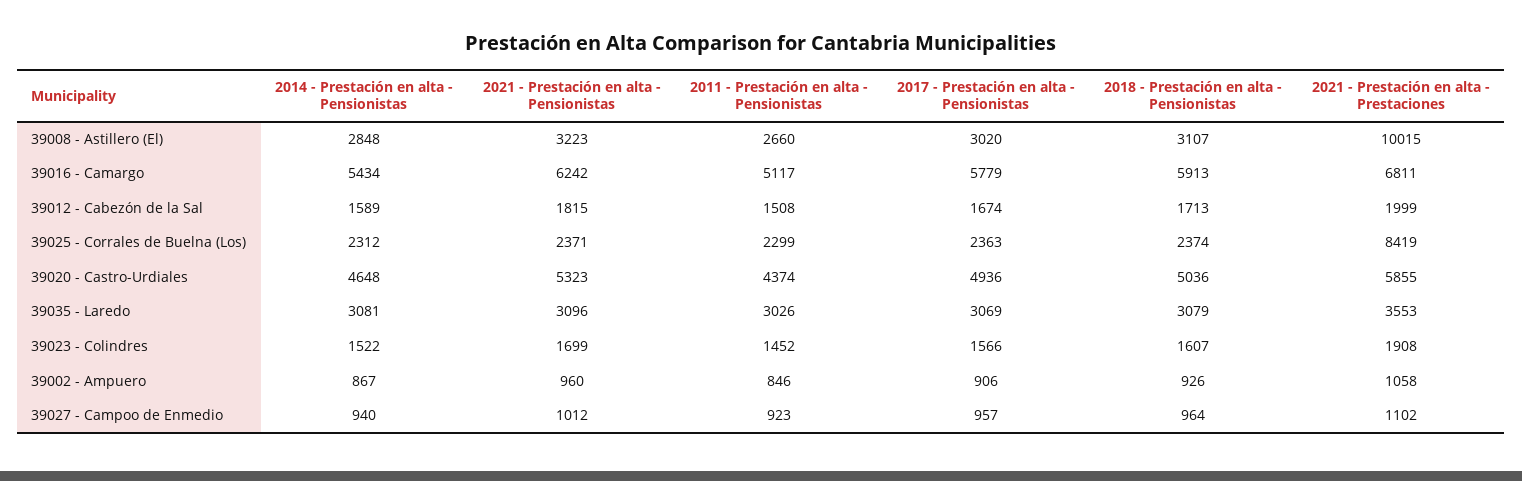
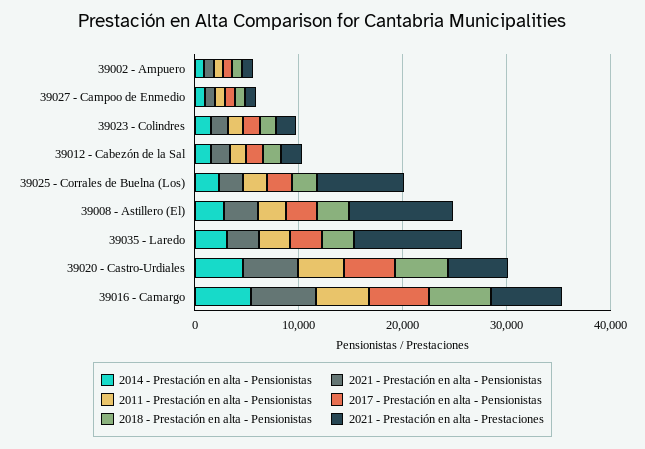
2021 - Prestación en alta - Prestaciones, 39035 - Laredo: 3553 -> 10000

